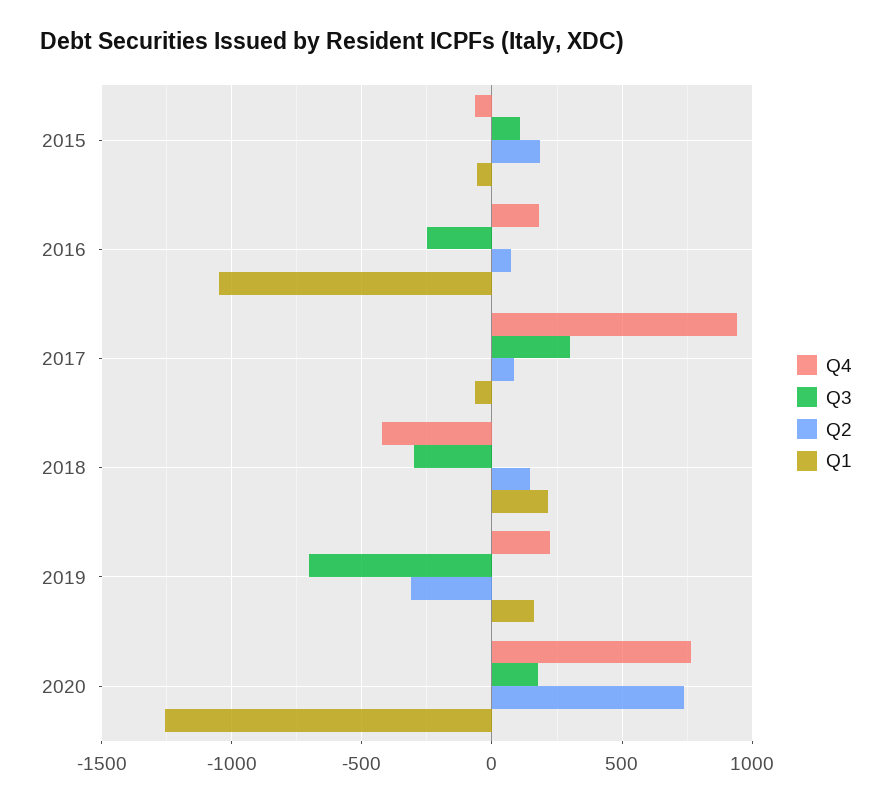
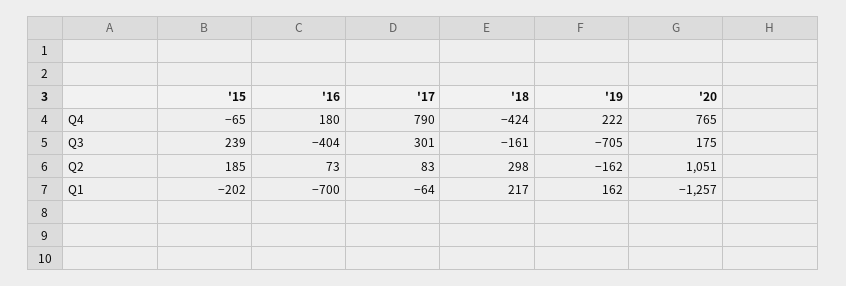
Q3, 2015: 100 -> 239
Q1, 2015: -50 -> -202
Q3, 2016: -250 -> -404
Q1, 2016: -1050 -> -700
Q4, 2017: 950 -> 790
Q3, 2018: -300 -> -161
Q2, 2018: 150 -> 298
Q2, 2019: -300 -> -162
Q2, 2020: 750 -> 1051

